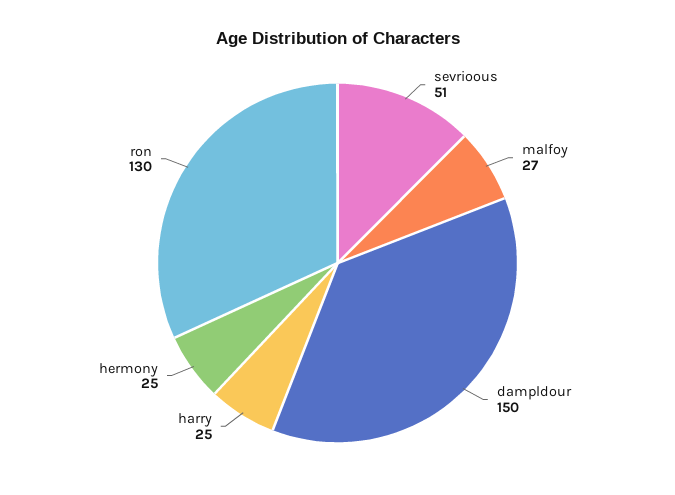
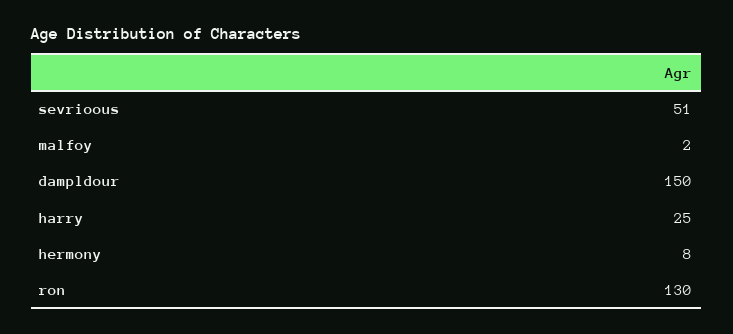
malfoy: 27 -> 2
hermony: 25 -> 8

